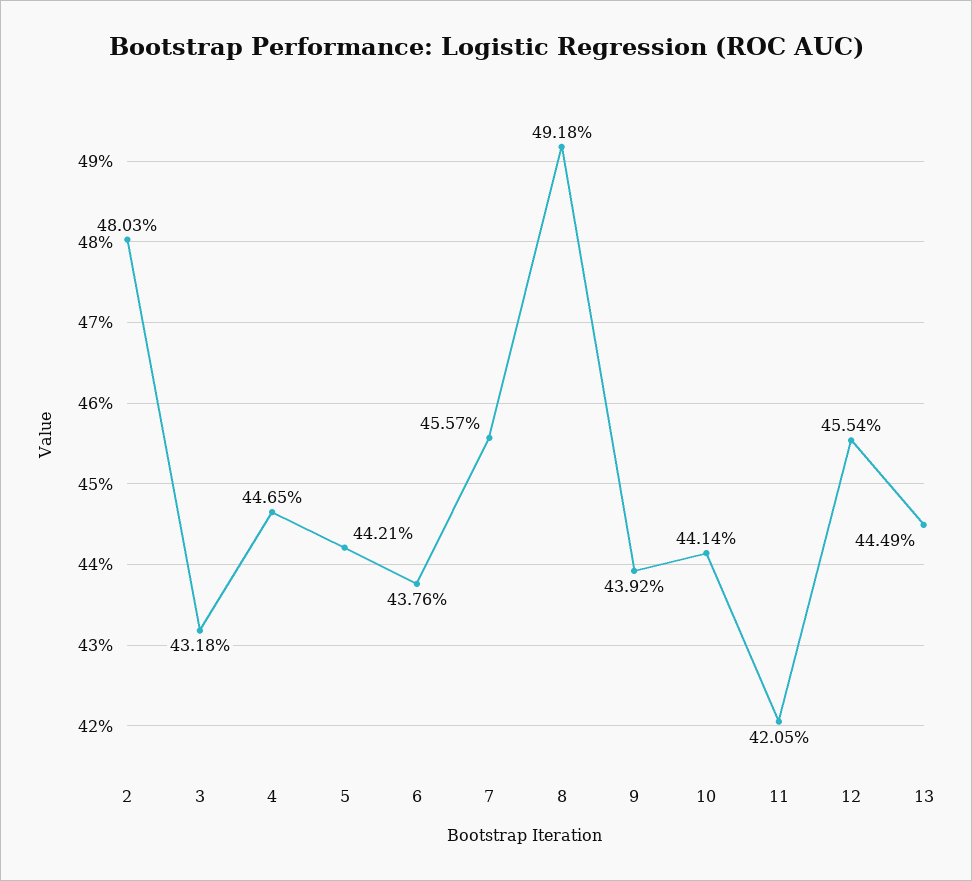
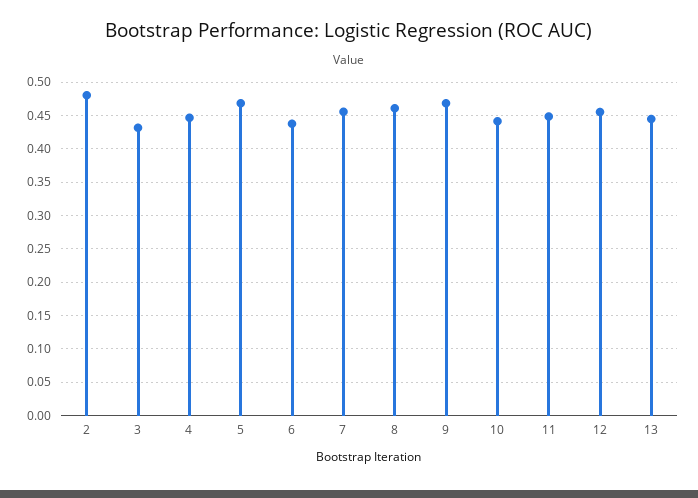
5: 0.4421 -> 0.47
8: 0.4918 -> 0.46
9: 0.4392 -> 0.47
11: 0.4205 -> 0.45

